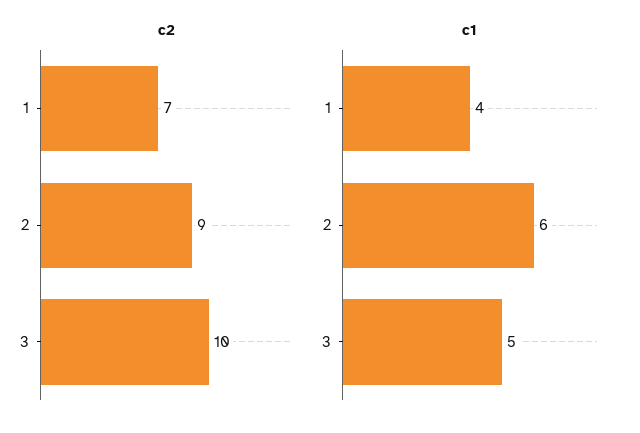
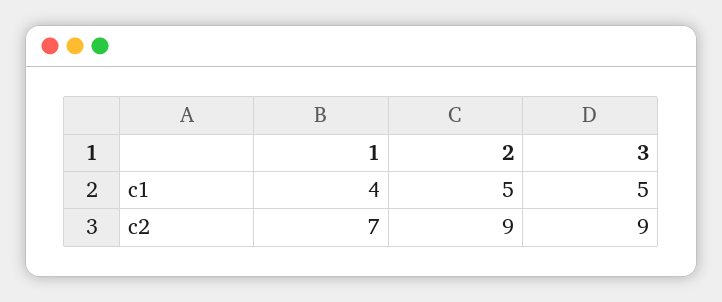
c2, 3: 10 -> 9
c1, 2: 6 -> 5

